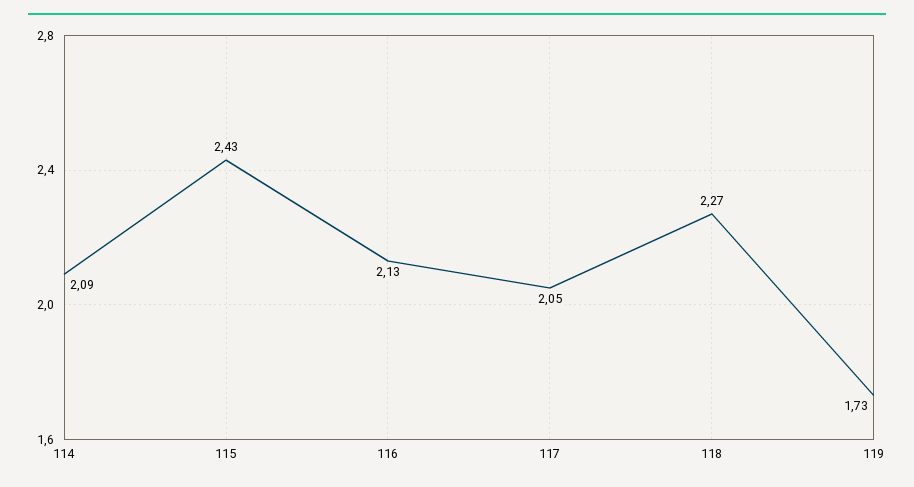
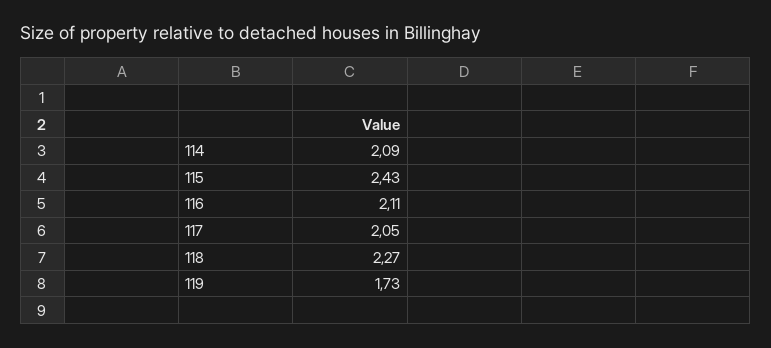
116: 2.13 -> 2.11

